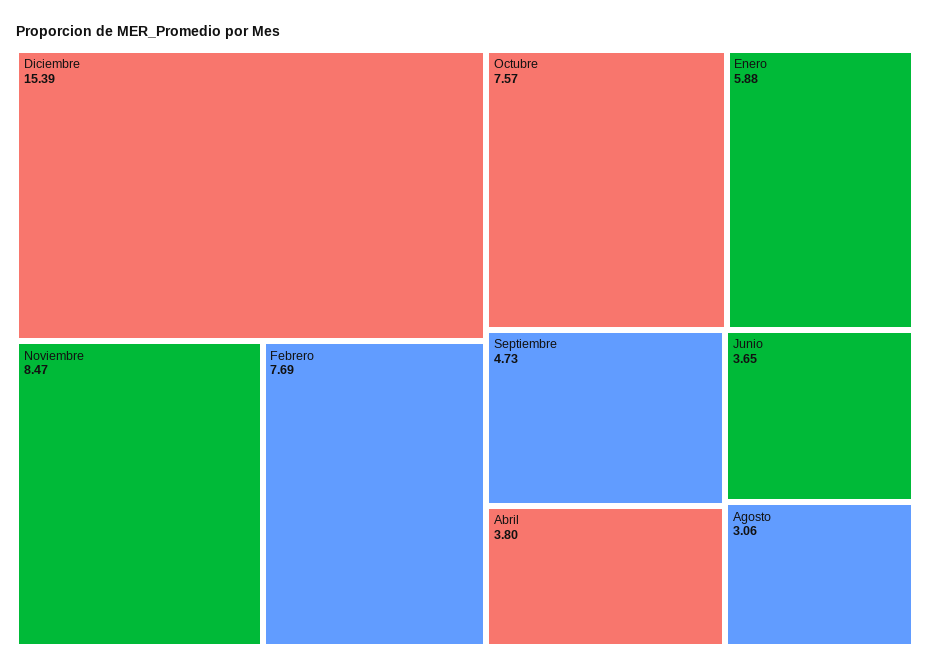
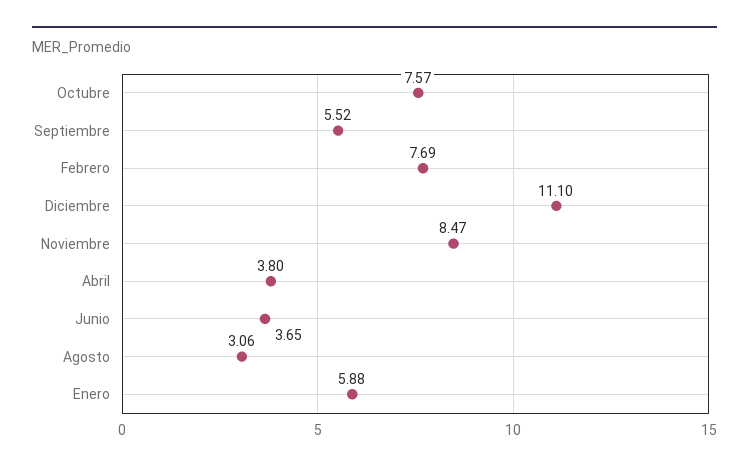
Diciembre: 15.39 -> 11.1
Septiembre: 4.73 -> 5.52

